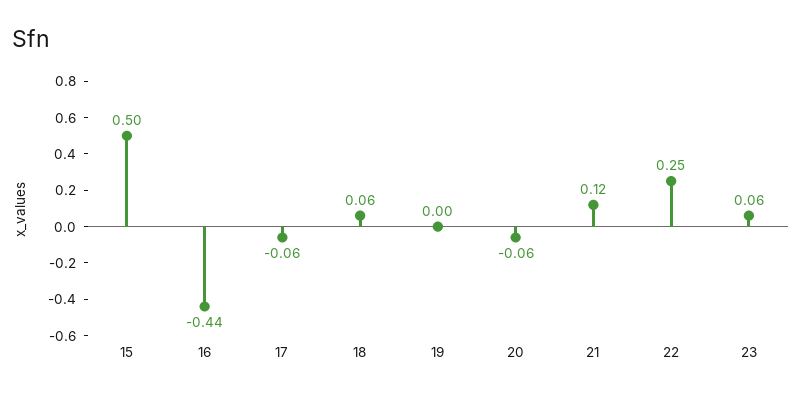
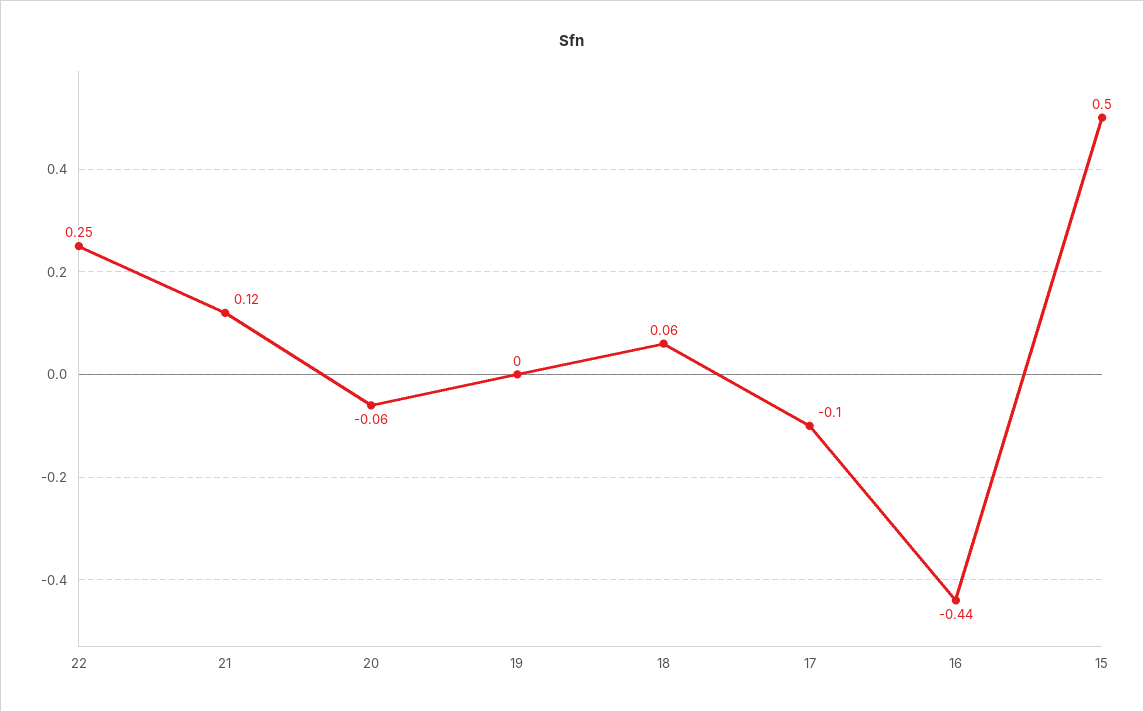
17: -0.06 -> -0.1
23: 0.06 -> none

